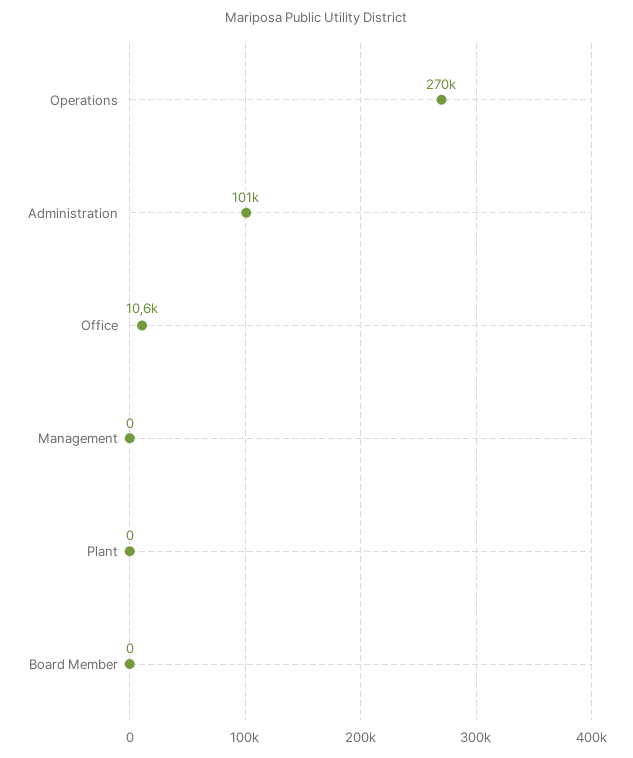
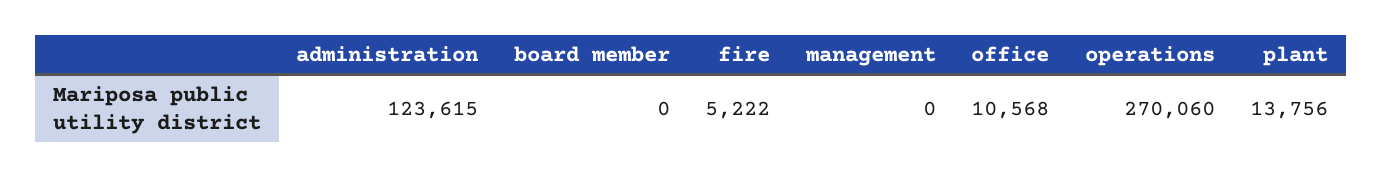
Administration: 101000 -> 123615
Plant: 0 -> 13756
fire: none -> 5222

